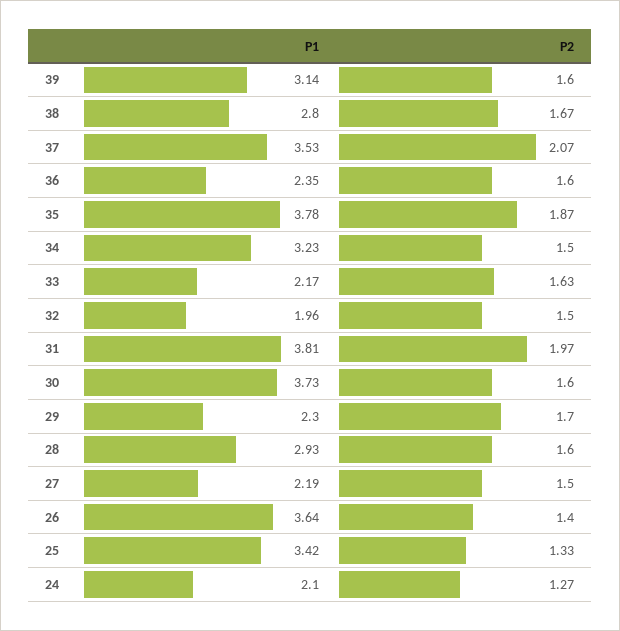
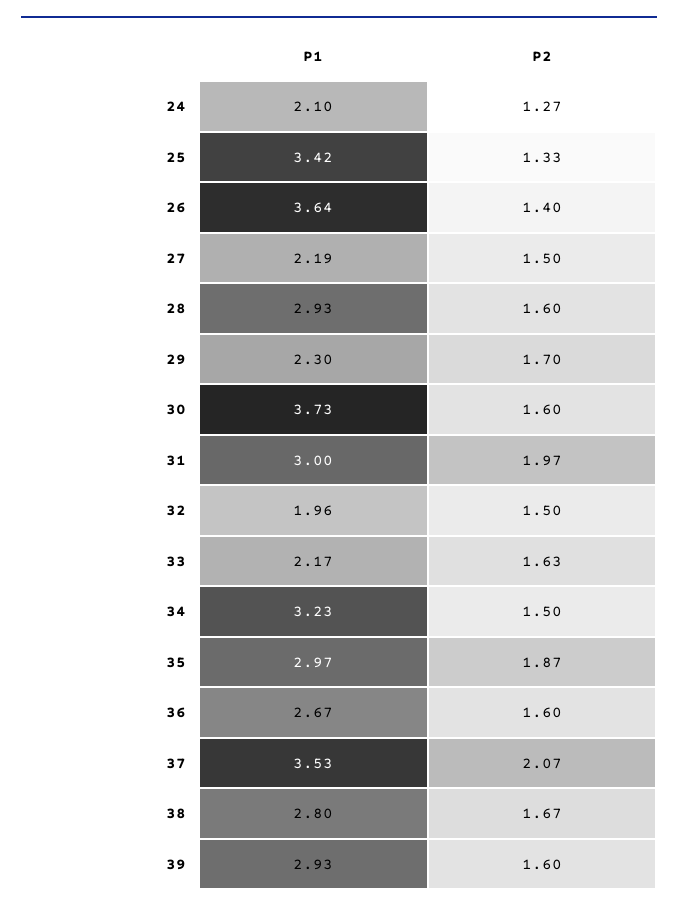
P1, 39: 3.14 -> 2.93
P1, 36: 2.35 -> 2.67
P1, 35: 3.78 -> 2.97
P1, 31: 3.81 -> 3

